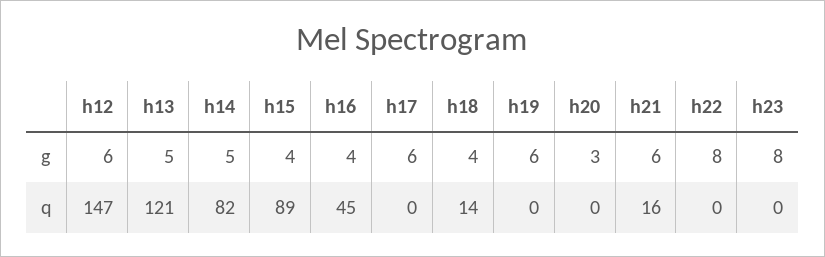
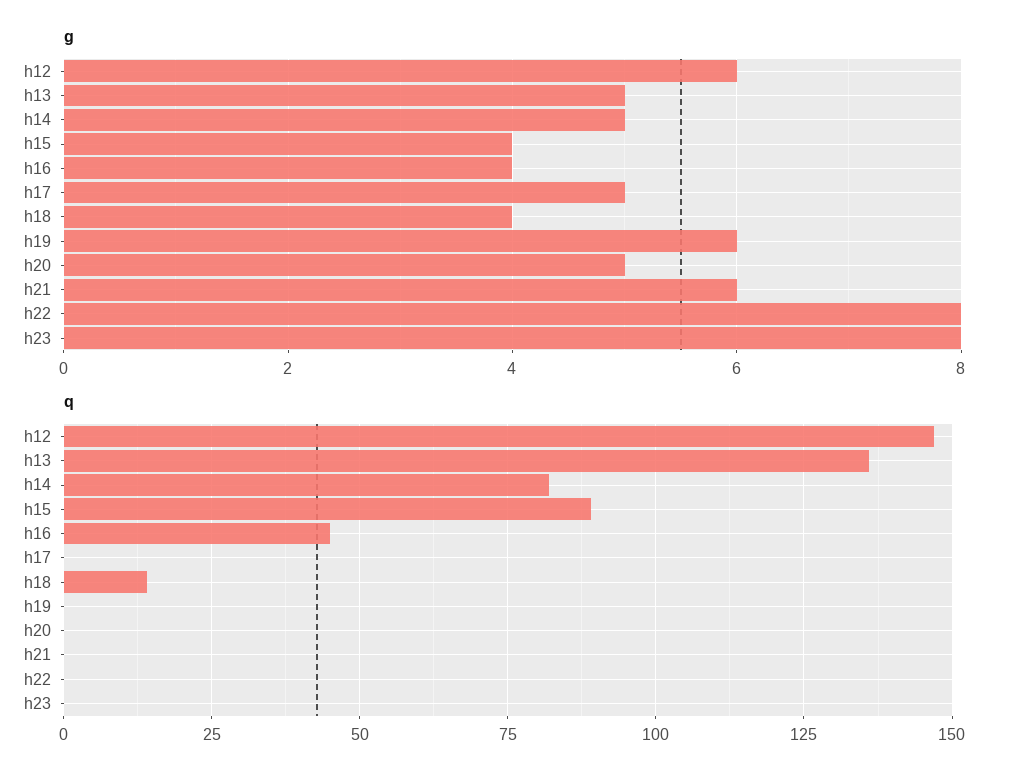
g, h17: 6 -> 5
g, h20: 3 -> 5
q, h13: 121 -> 135
q, h21: 16 -> 0

